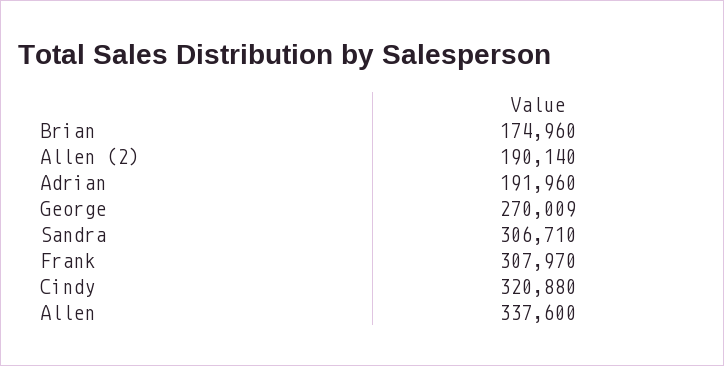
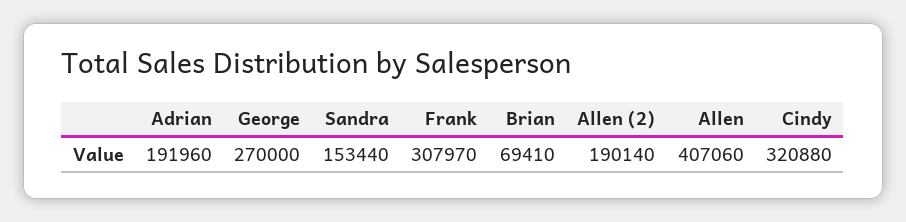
Brian: 174960 -> 69410
George: 270009 -> 270000
Sandra: 306710 -> 153440
Allen: 337600 -> 407060

